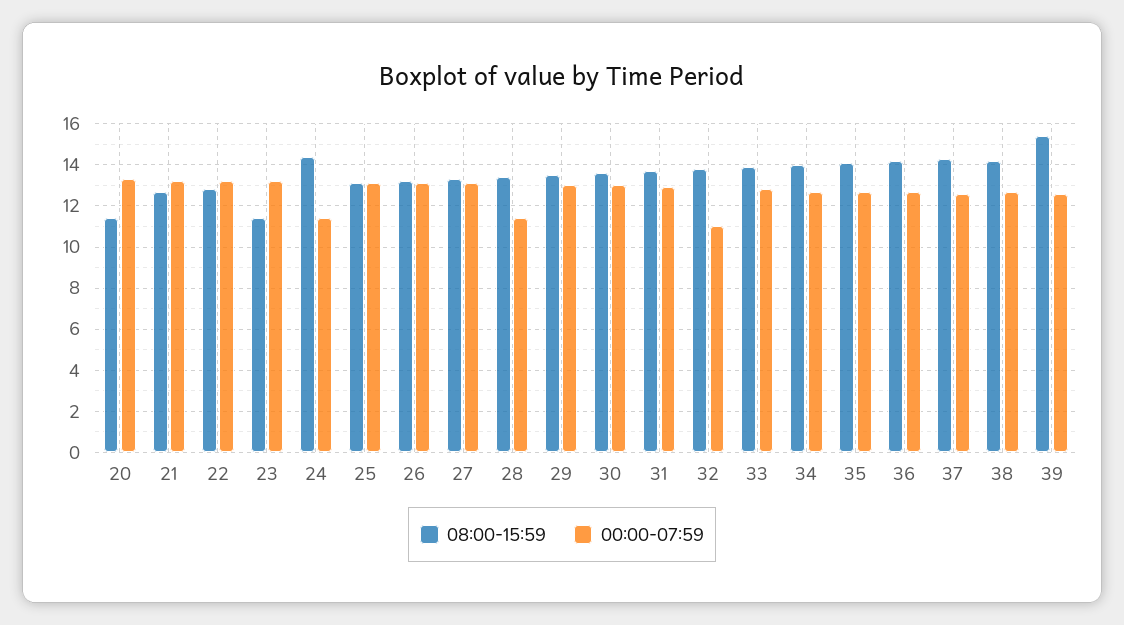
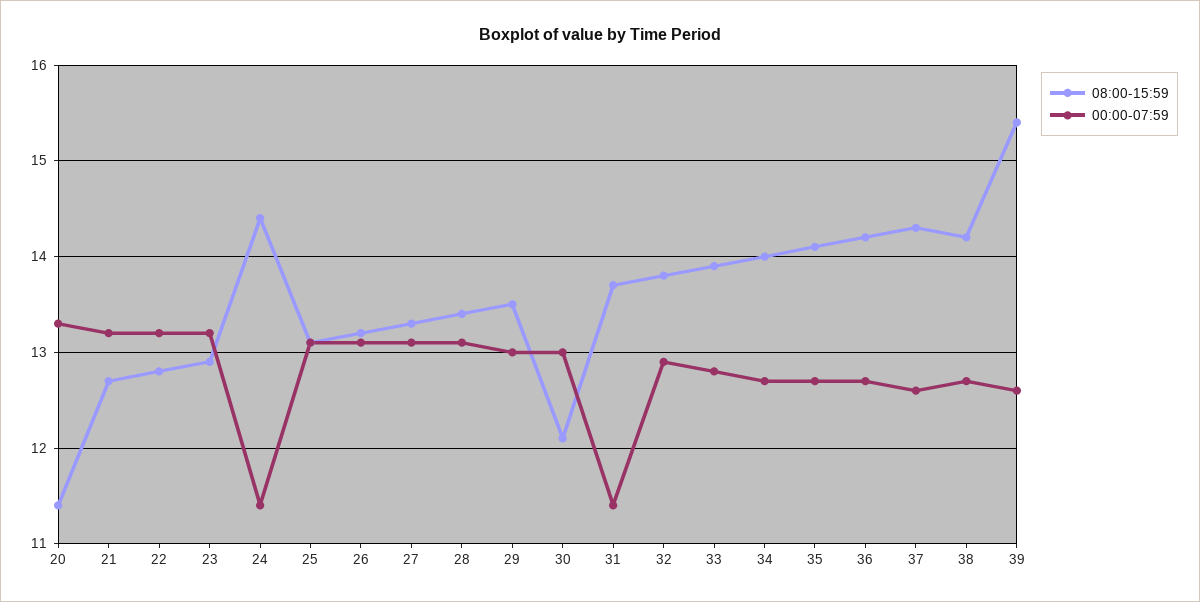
08:00-15:59, 23: 11.5 -> 12.9
00:00-07:59, 28: 11.5 -> 13.1
08:00-15:59, 30: 13.5 -> 12.1
00:00-07:59, 31: 13 -> 11.4
00:00-07:59, 32: 11 -> 12.9

